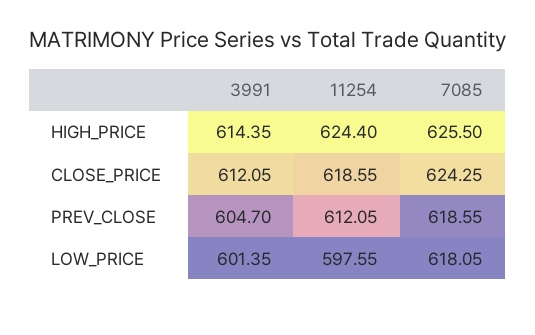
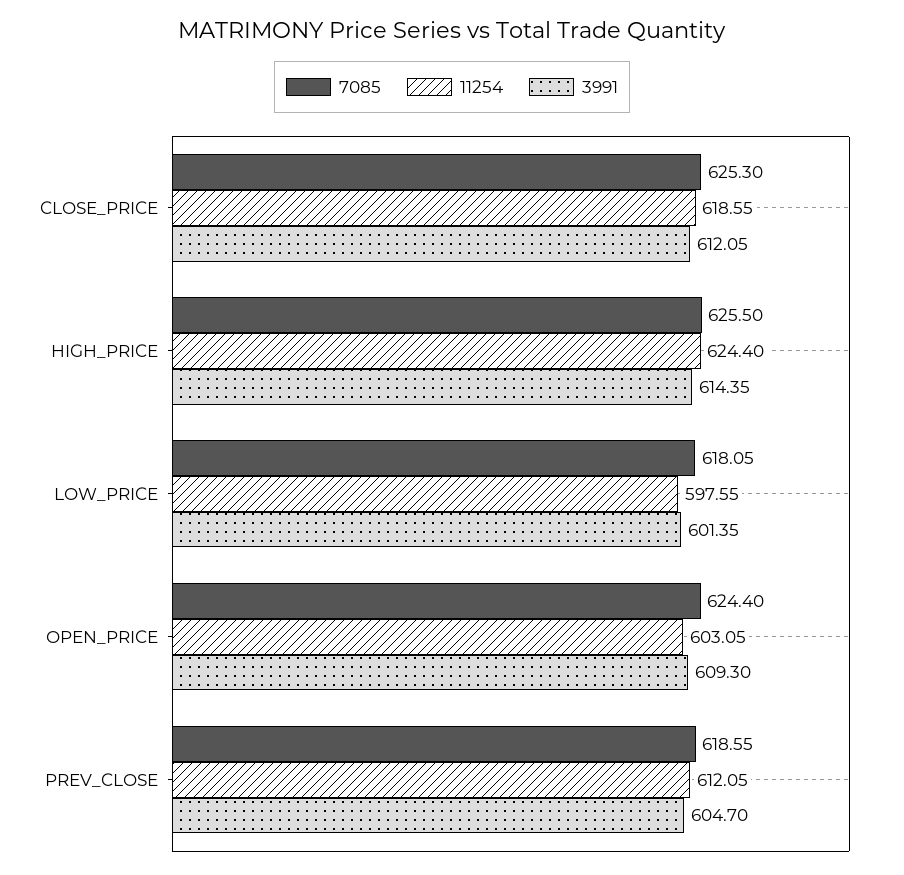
7085, CLOSE_PRICE: 624.25 -> 625.3
7085, OPEN_PRICE: none -> 624.4
11254, OPEN_PRICE: none -> 603.05
3991, OPEN_PRICE: none -> 609.3

